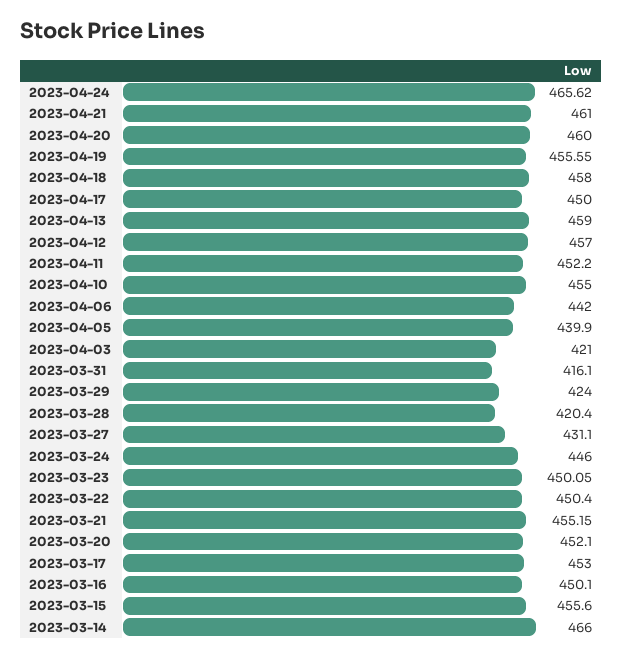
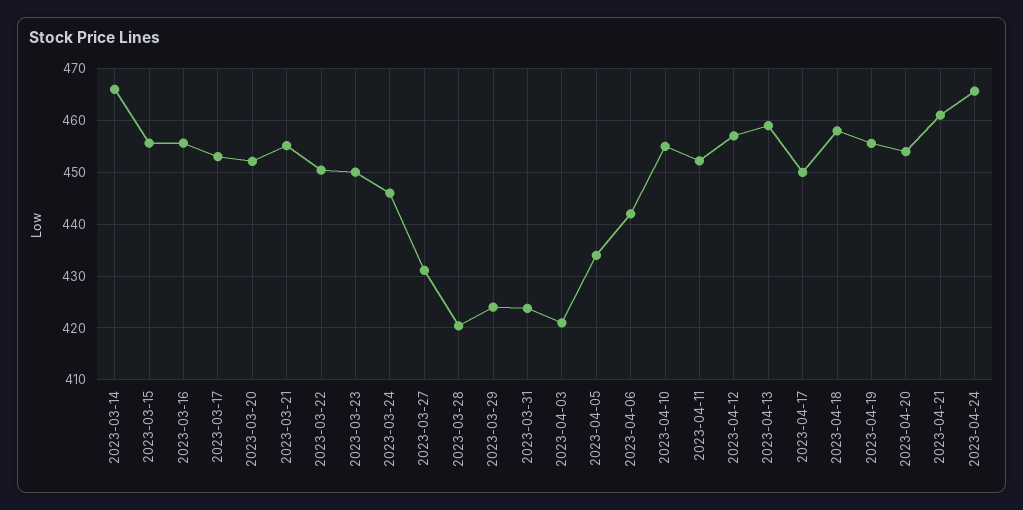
2023-04-20: 460 -> 454
2023-04-05: 439.9 -> 434
2023-03-31: 416.1 -> 424
2023-03-16: 450.1 -> 456

